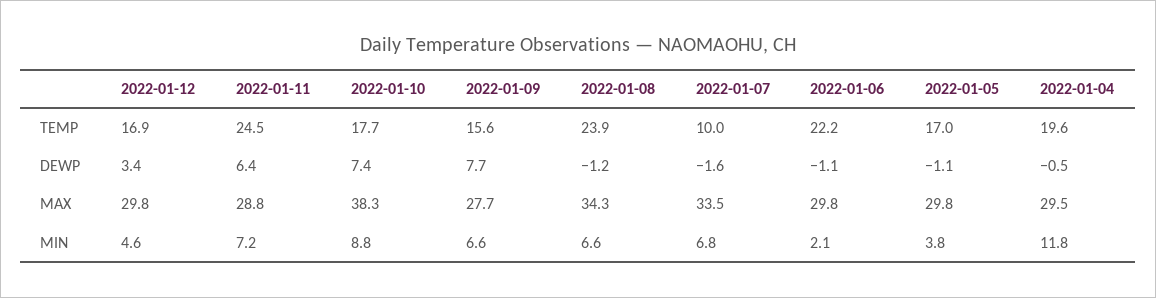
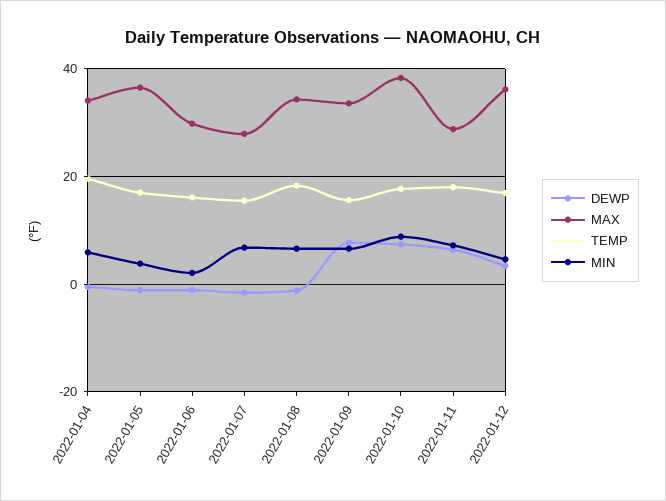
TEMP, 2022-01-11: 24.5 -> 18
TEMP, 2022-01-08: 23.9 -> 18
TEMP, 2022-01-07: 10 -> 16
TEMP, 2022-01-06: 22.2 -> 16
MAX, 2022-01-12: 29.8 -> 36
MAX, 2022-01-09: 27.7 -> 34
MAX, 2022-01-07: 33.5 -> 28
MAX, 2022-01-05: 29.8 -> 36
MAX, 2022-01-04: 29.5 -> 34
MIN, 2022-01-04: 11.8 -> 6

